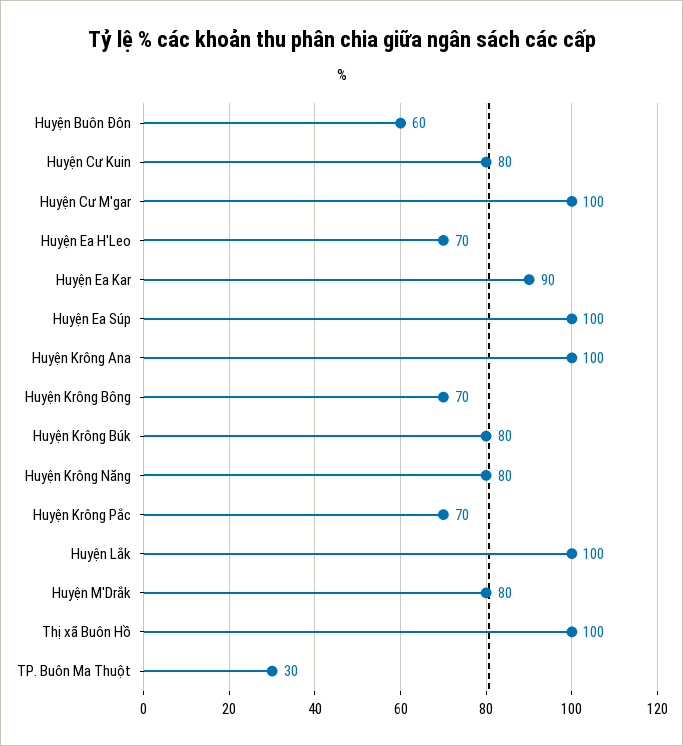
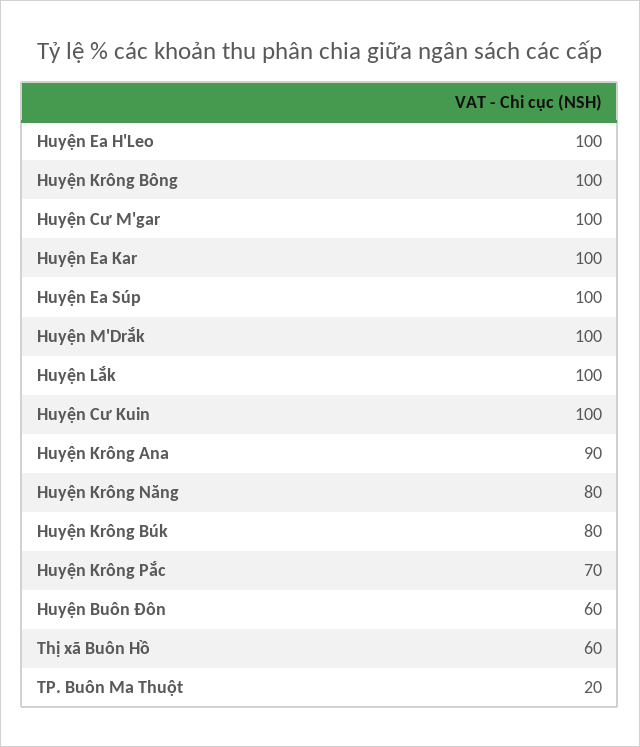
Huyện Cư Kuin: 80 -> 100
Huyện Ea H'Leo: 70 -> 100
Huyện Ea Kar: 90 -> 100
Huyện Krông Ana: 100 -> 90
Huyện Krông Bông: 70 -> 100
Huyện M'Drắk: 80 -> 100
Thị xã Buôn Hồ: 100 -> 60
TP. Buôn Ma Thuột: 30 -> 20

